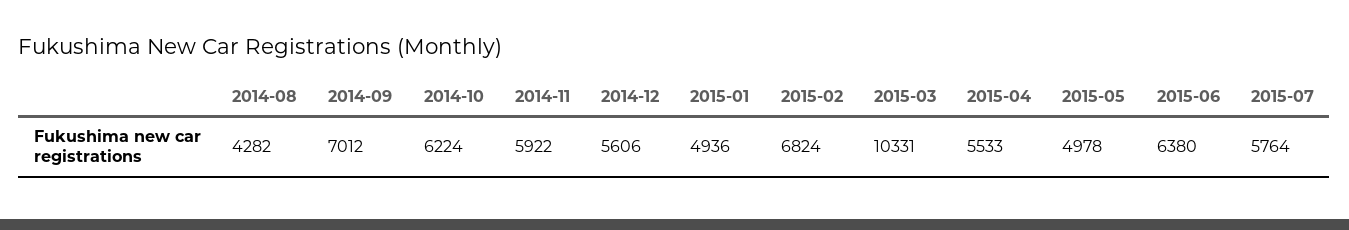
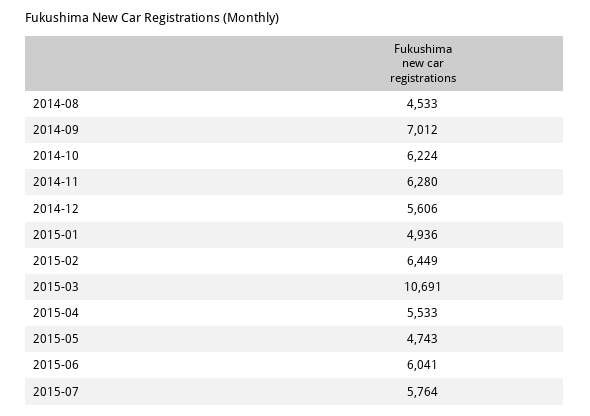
2014-08: 4282 -> 4533
2014-11: 5922 -> 6280
2015-02: 6824 -> 6449
2015-03: 10331 -> 10691
2015-05: 4978 -> 4743
2015-06: 6380 -> 6041

